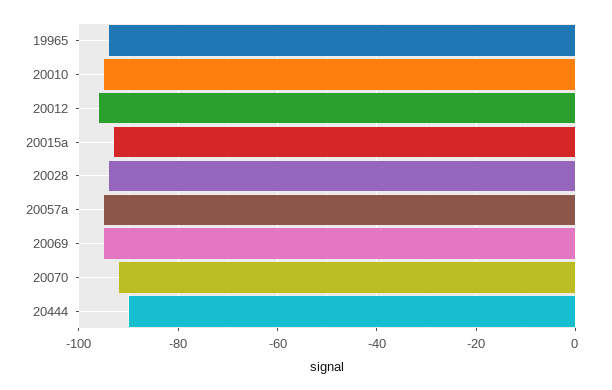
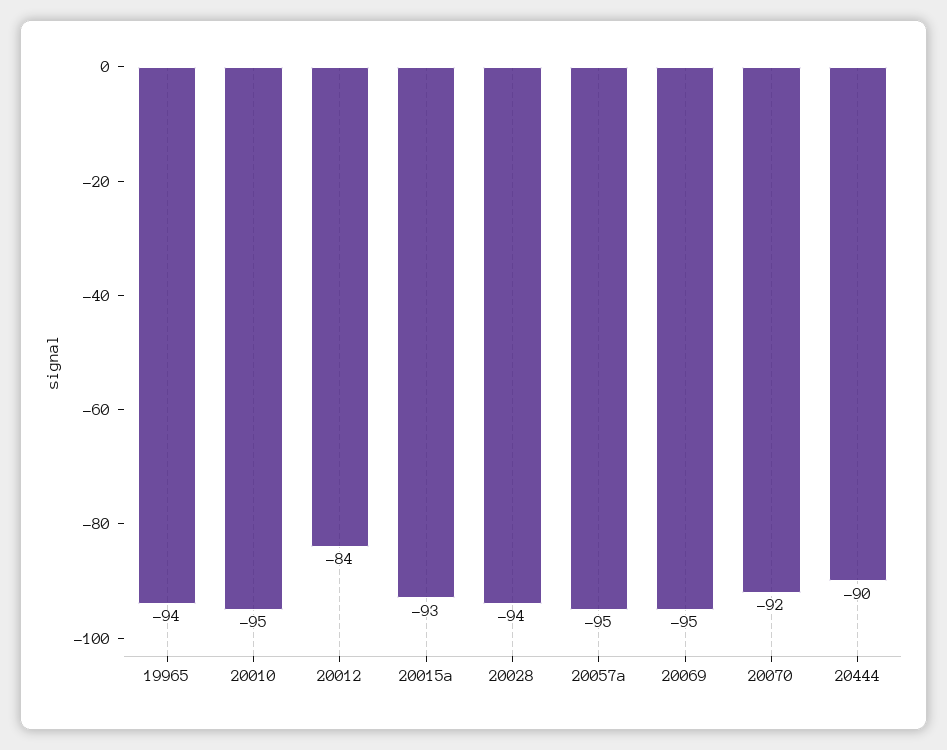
20012: -95 -> -84

